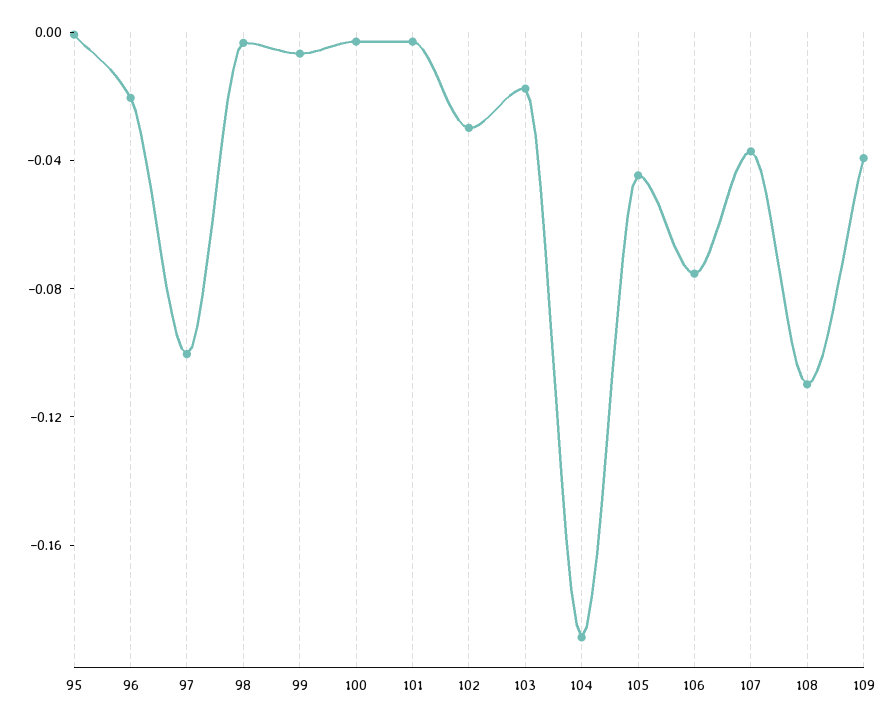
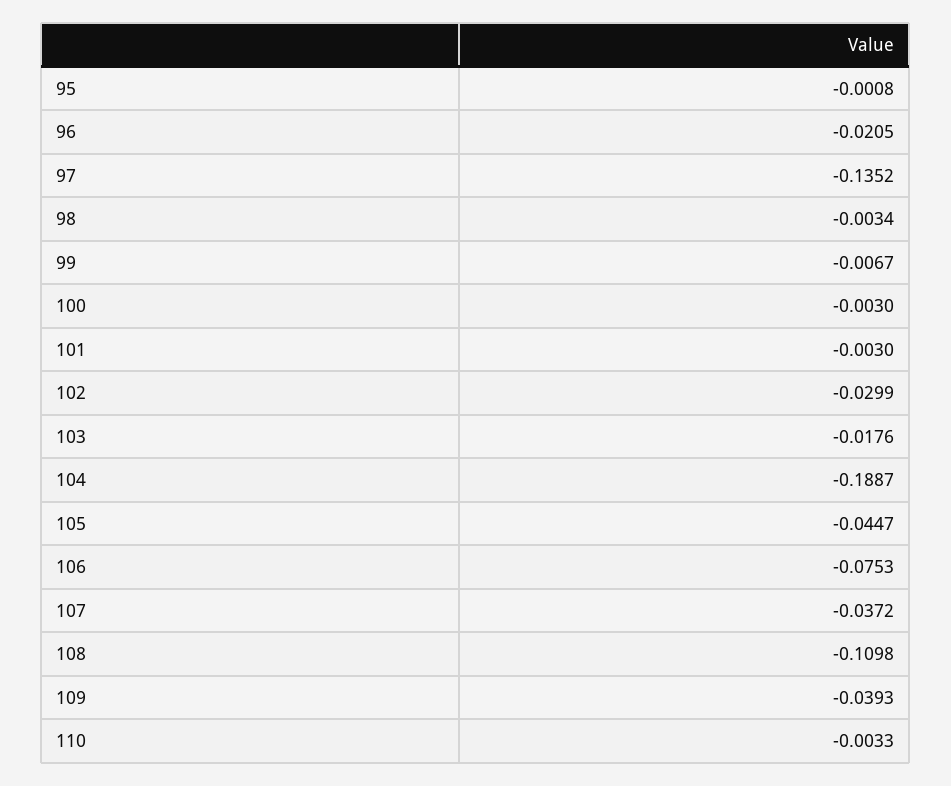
97: -0.1 -> -0.1352
110: none -> -0.0033

